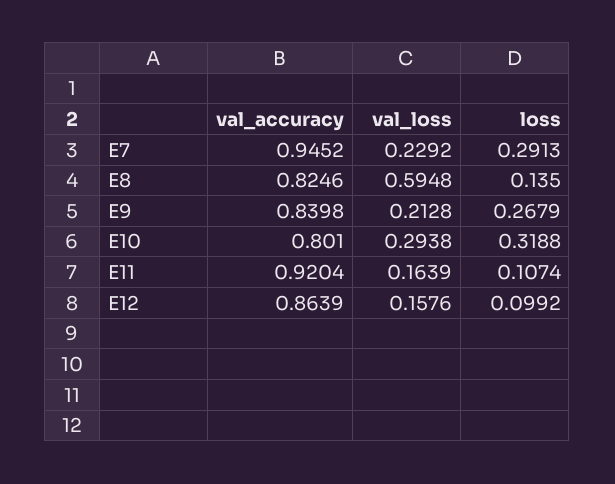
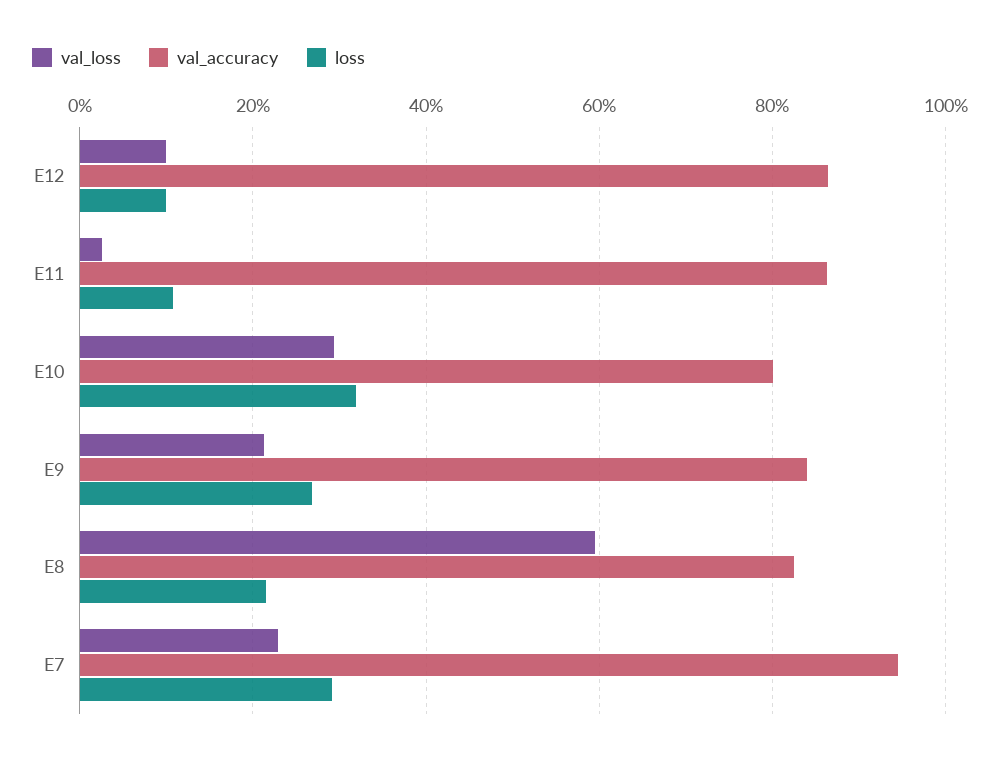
loss, E8: 0.135 -> 0.22
val_accuracy, E11: 0.9204 -> 0.86
val_loss, E11: 0.1639 -> 0.02
val_loss, E12: 0.1576 -> 0.1

